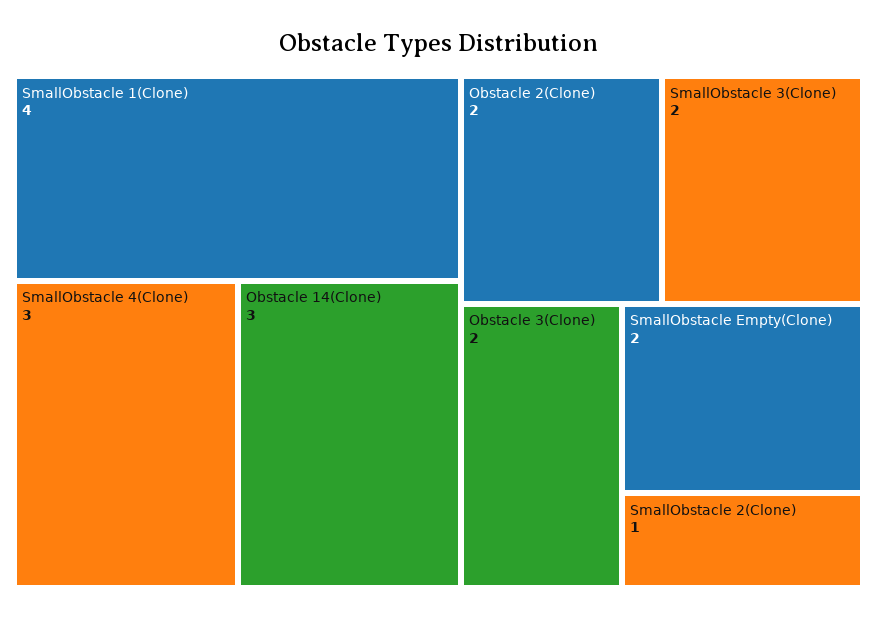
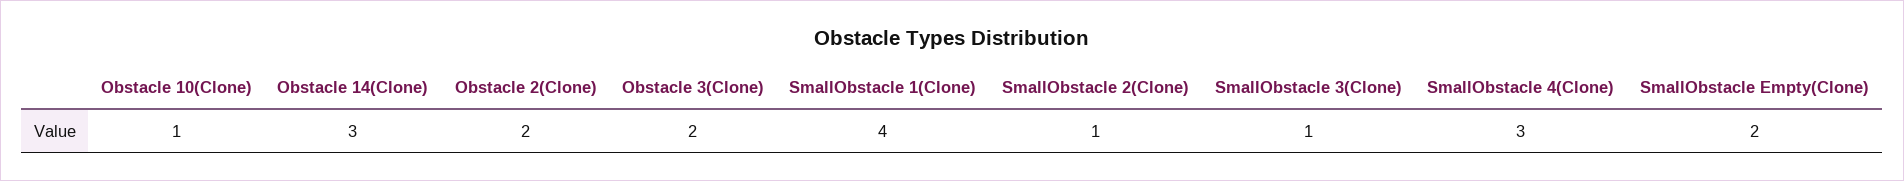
SmallObstacle 3(Clone): 2 -> 1
Obstacle 10(Clone): none -> 1

